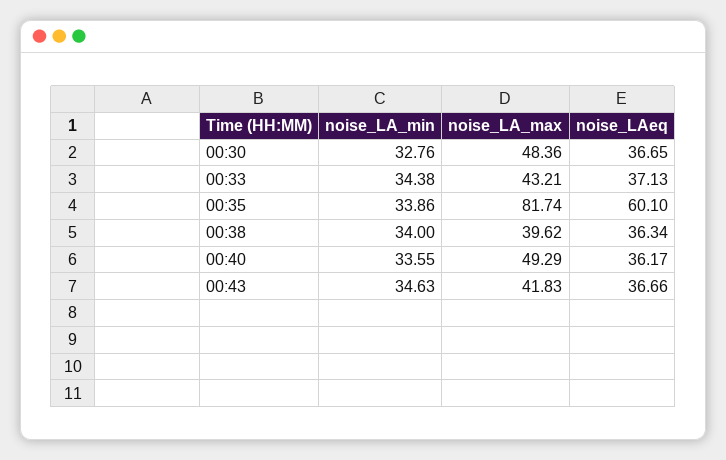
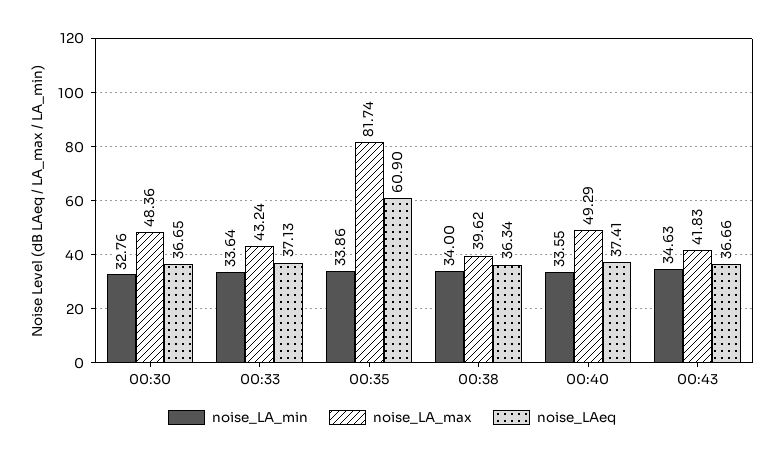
noise_LA_min, 00:33: 34.38 -> 33.64
noise_LA_max, 00:33: 43.21 -> 43.24
noise_LAeq, 00:35: 60.1 -> 60.9
noise_LAeq, 00:40: 36.17 -> 37.41

